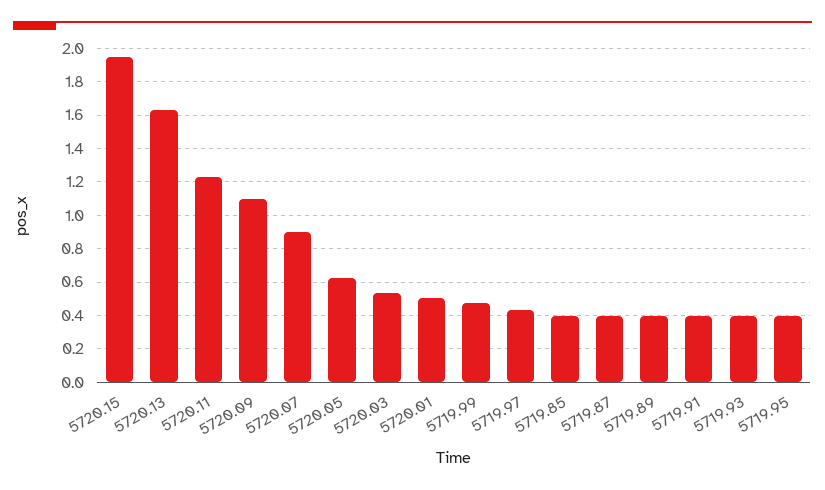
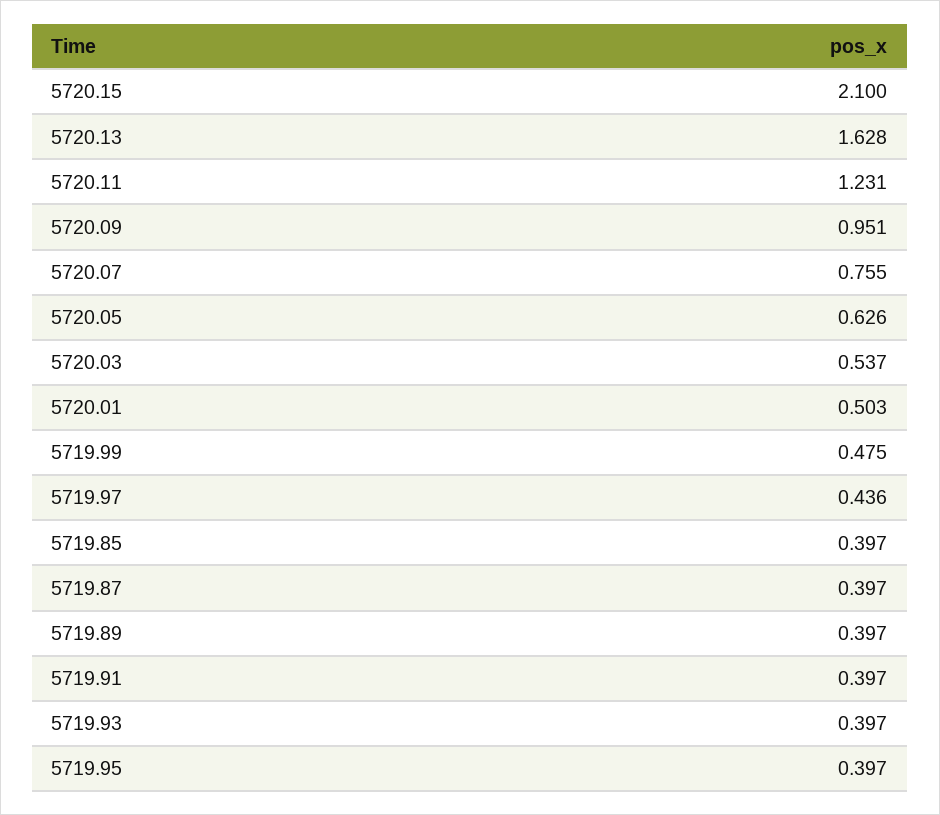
5720.15: 1.95 -> 2.1
5720.09: 1.1 -> 0.951
5720.07: 0.9 -> 0.755

